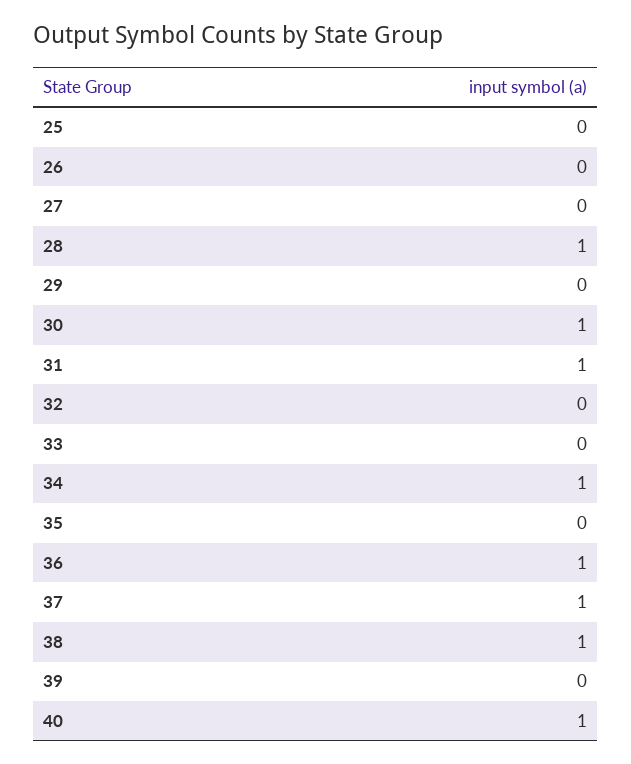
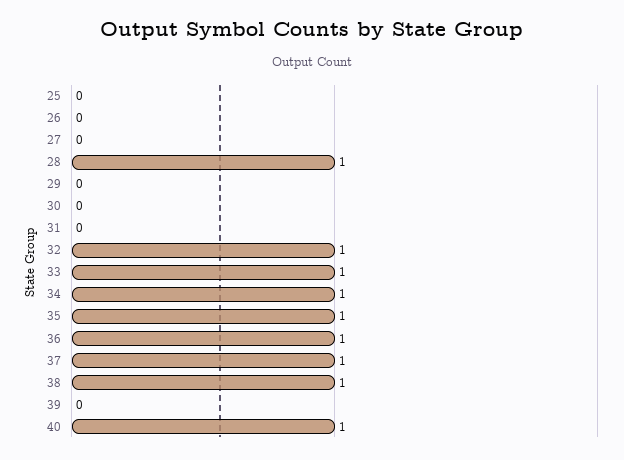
30: 1 -> 0
31: 1 -> 0
32: 0 -> 1
33: 0 -> 1
35: 0 -> 1

